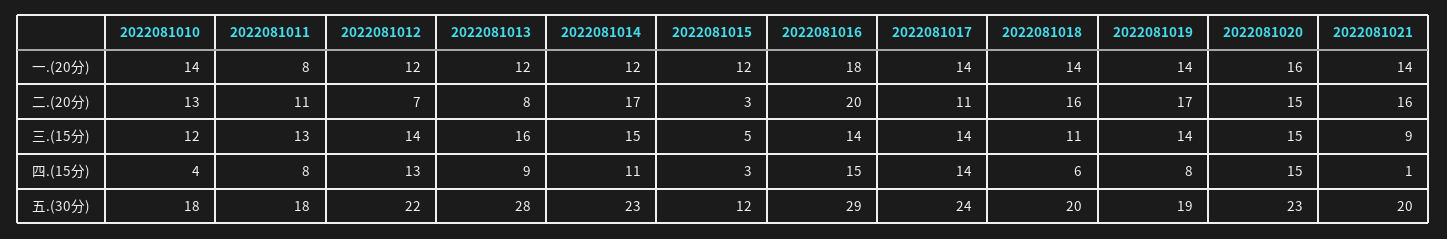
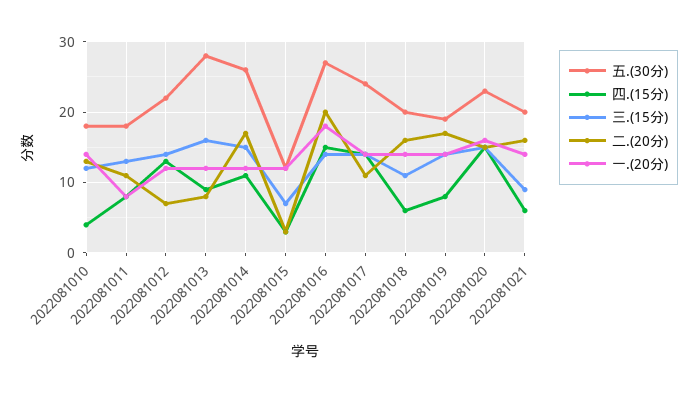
三.(15分), 2022081015: 5 -> 7
四.(15分), 2022081021: 1 -> 6
五.(30分), 2022081014: 23 -> 26
五.(30分), 2022081016: 29 -> 27

